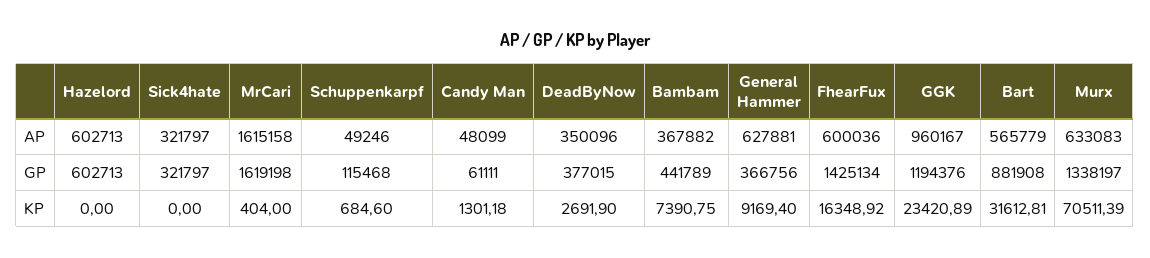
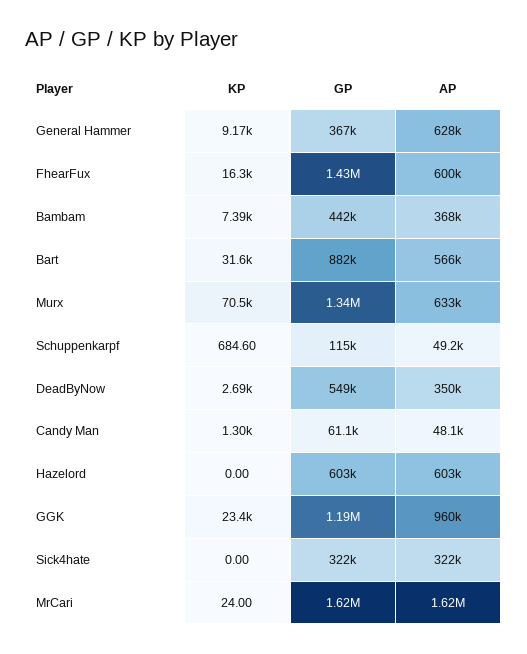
DeadByNow, GP: 377015 -> 549000
MrCari, KP: 404 -> 24

